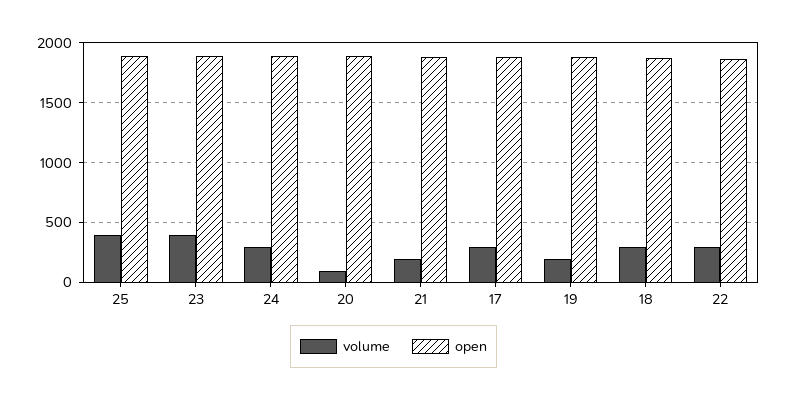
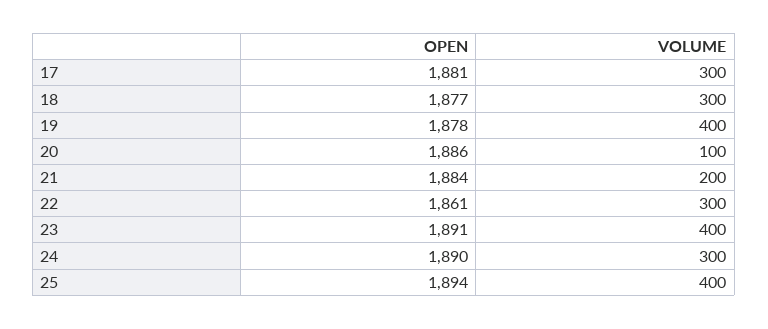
volume, 19: 200 -> 400

